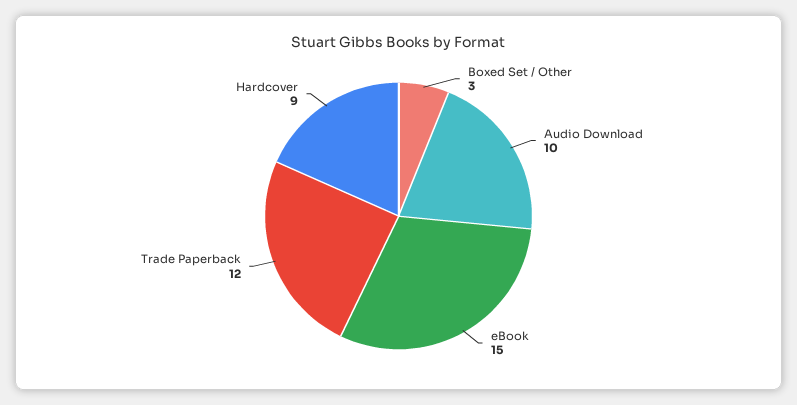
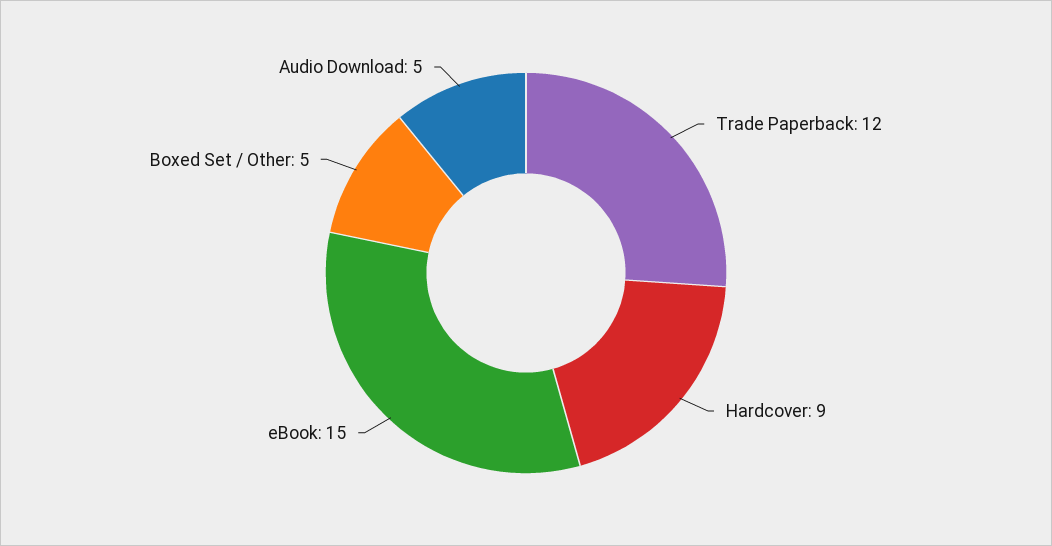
Boxed Set / Other: 3 -> 5
Audio Download: 10 -> 5

